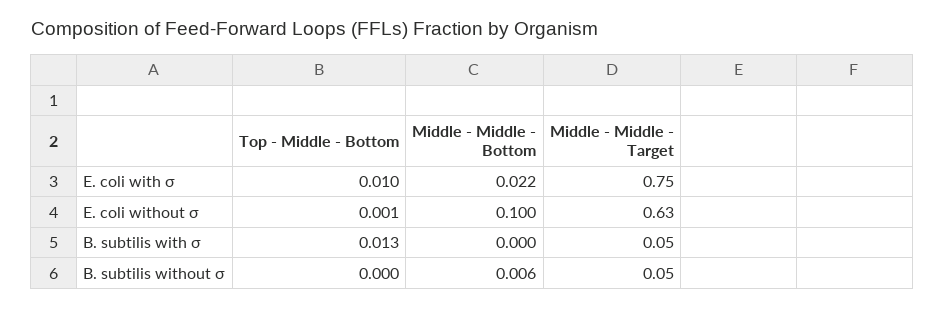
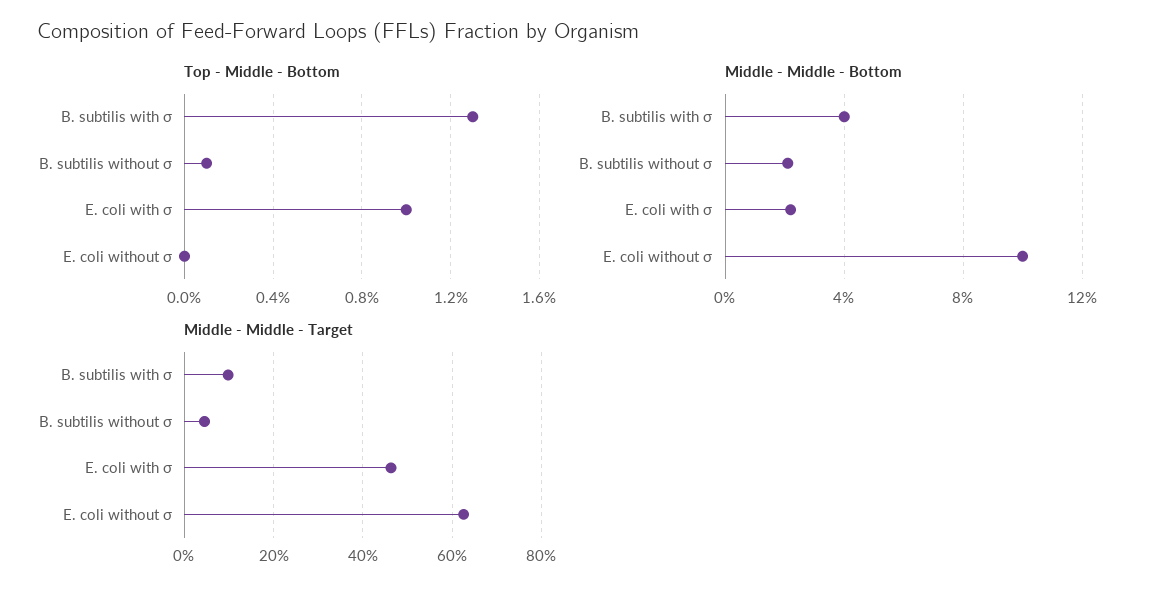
Middle - Middle - Target, E. coli with σ: 0.75 -> 0.46
Top - Middle - Bottom, E. coli without σ: 0.001 -> 0
Middle - Middle - Bottom, B. subtilis with σ: 0 -> 0.04
Middle - Middle - Target, B. subtilis with σ: 0.05 -> 0.1
Top - Middle - Bottom, B. subtilis without σ: 0 -> 0.001
Middle - Middle - Bottom, B. subtilis without σ: 0.006 -> 0.02

